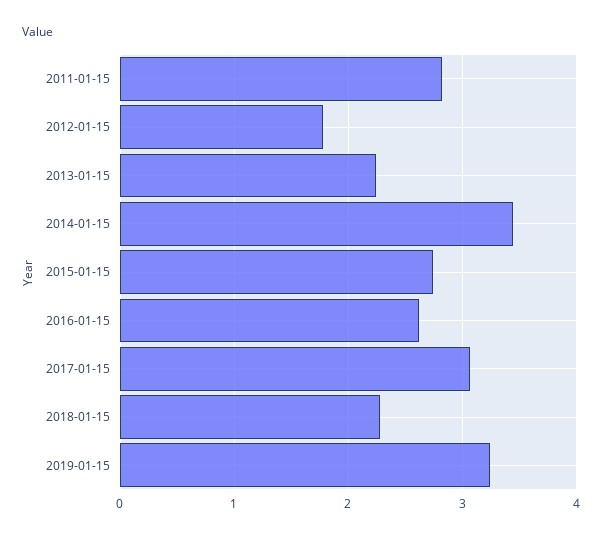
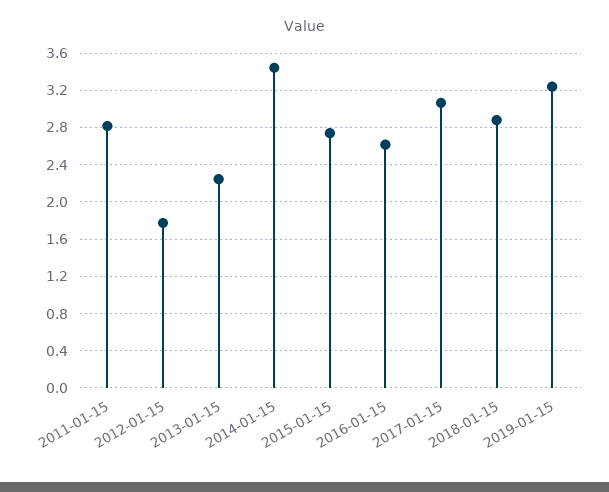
2018-01-15: 2.3 -> 2.9

